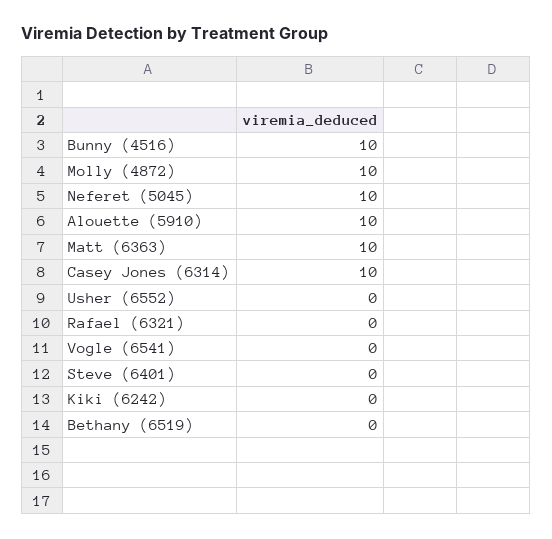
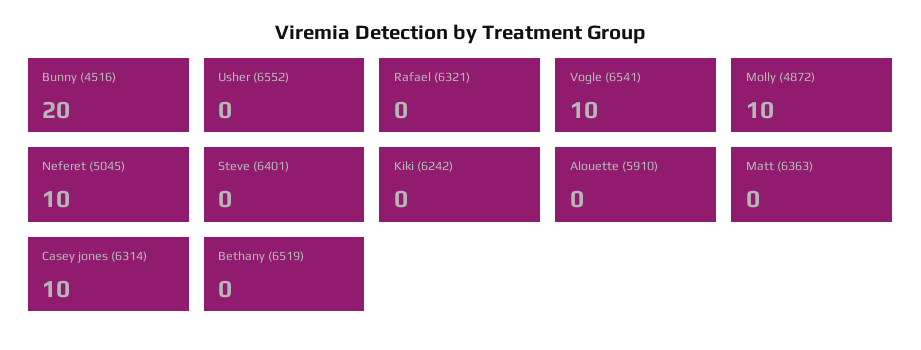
Bunny (4516): 10 -> 20
Alouette (5910): 10 -> 0
Matt (6363): 10 -> 0
Vogle (6541): 0 -> 10

